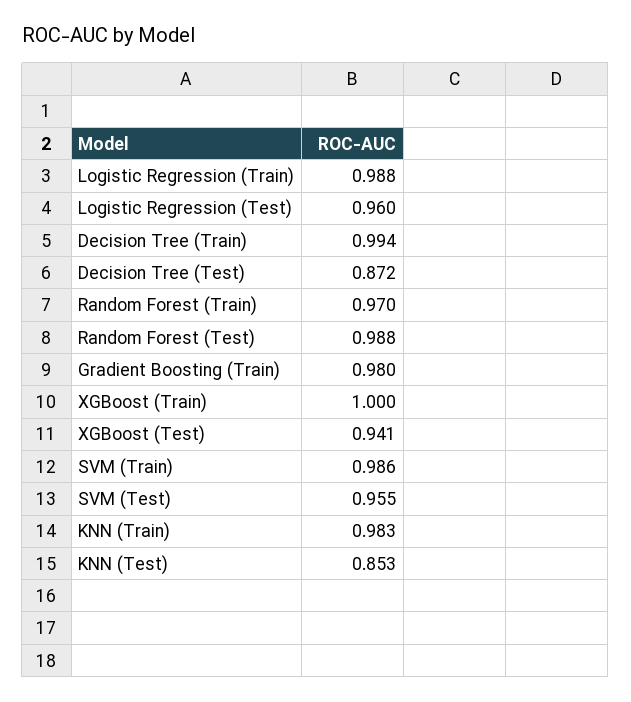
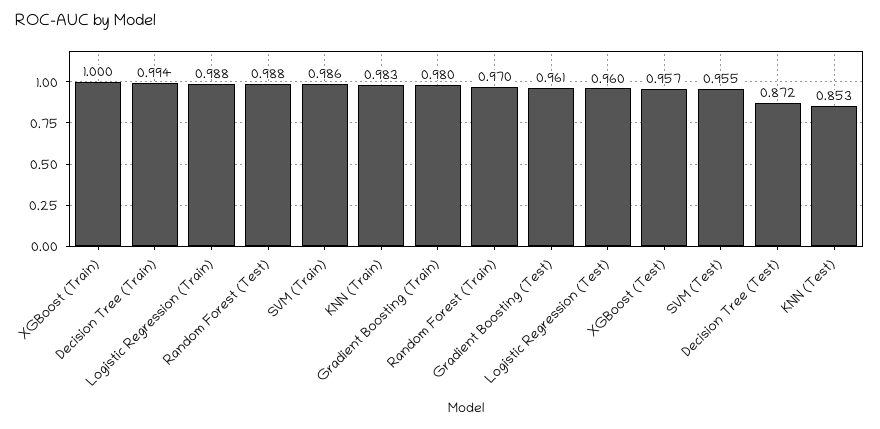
XGBoost (Test): 0.941 -> 0.957
Gradient Boosting (Test): none -> 0.961

